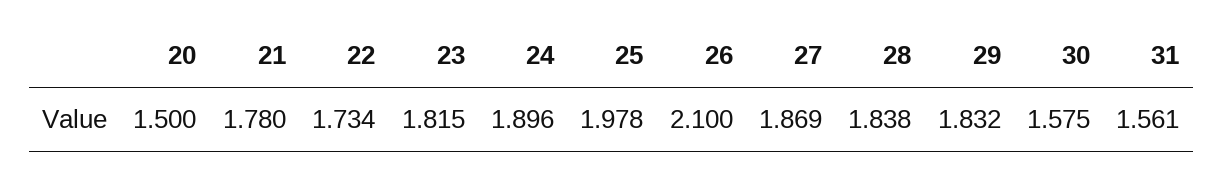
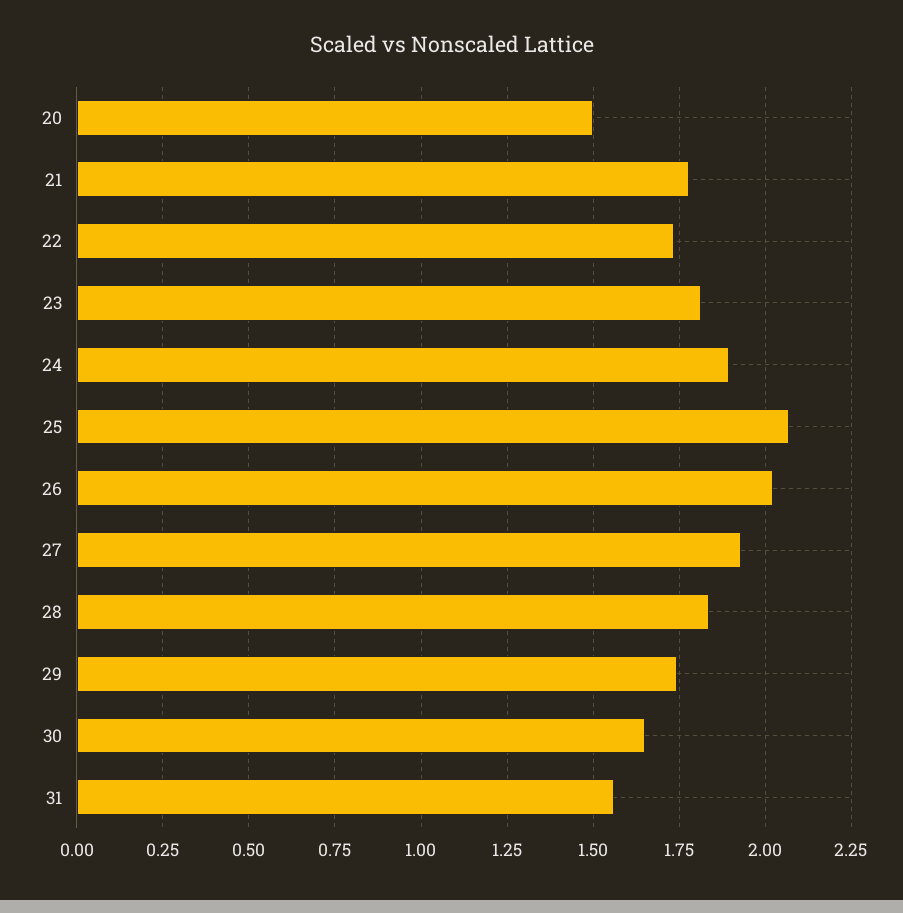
25: 1.978 -> 2.075
26: 2.1 -> 2.025
27: 1.869 -> 1.925
29: 1.832 -> 1.75
30: 1.575 -> 1.65

